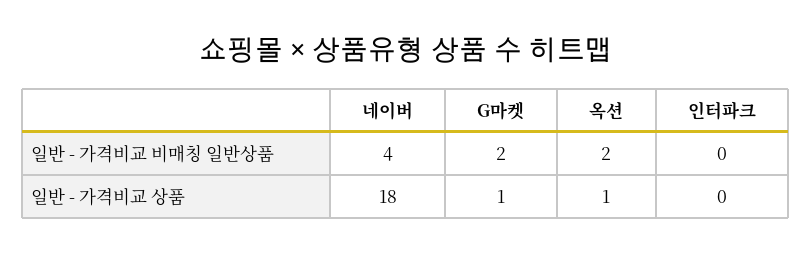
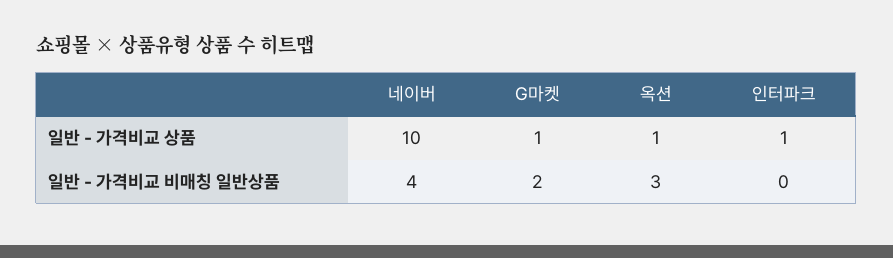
옥션, 일반 - 가격비교 비매칭 일반상품: 2 -> 3
네이버, 일반 - 가격비교 상품: 18 -> 10
인터파크, 일반 - 가격비교 상품: 0 -> 1

